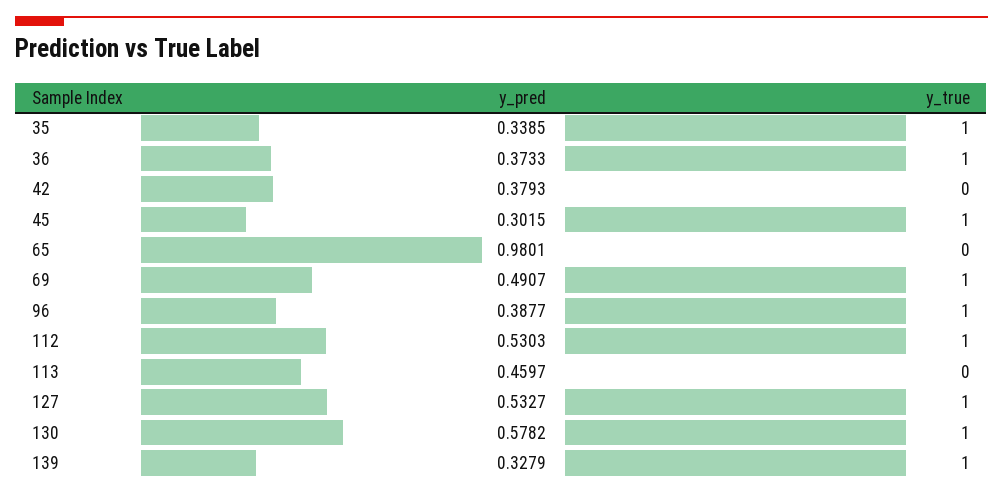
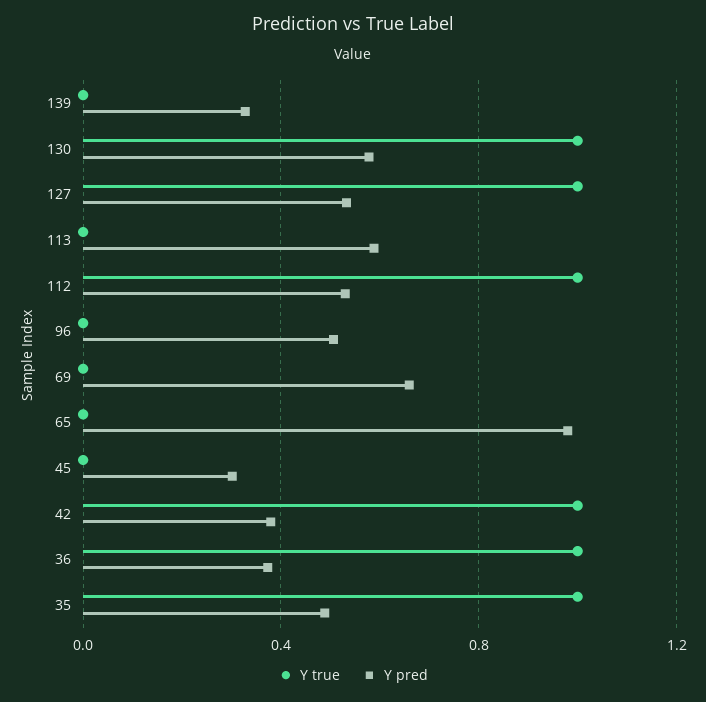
y_pred, 35: 0.3385 -> 0.5
y_true, 42: 0 -> 1
y_true, 45: 1 -> 0
y_pred, 69: 0.4907 -> 0.65
y_true, 69: 1 -> 0
y_pred, 96: 0.3877 -> 0.5
y_true, 96: 1 -> 0
y_pred, 113: 0.4597 -> 0.6
y_true, 139: 1 -> 0

